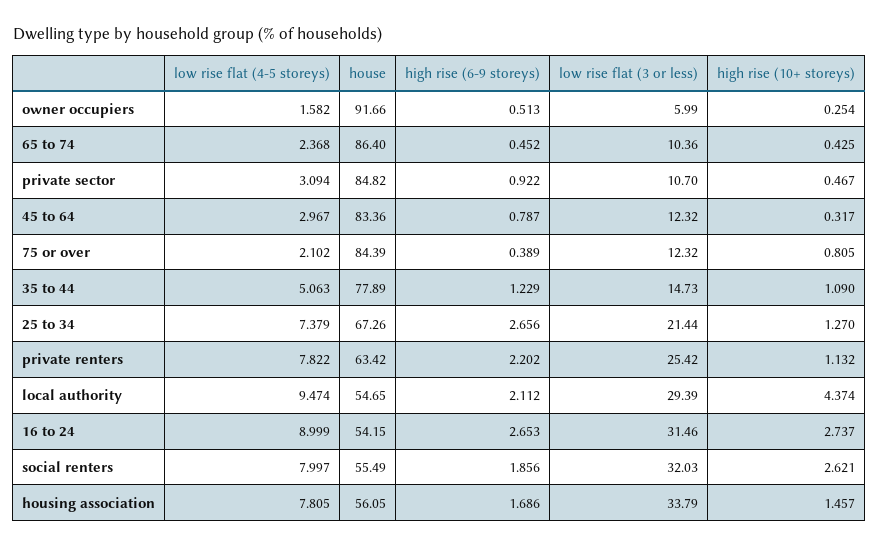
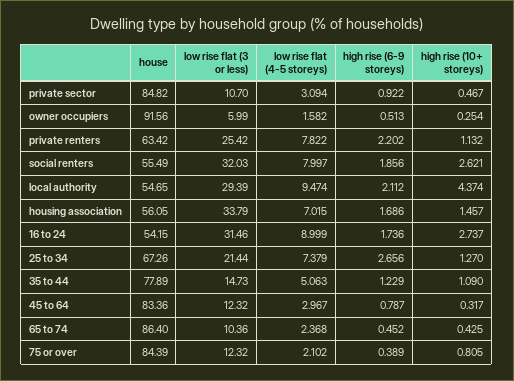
house, owner occupiers: 91.66 -> 91.56
high rise (6-9 storeys), 16 to 24: 2.653 -> 1.736
low rise flat (4-5 storeys), housing association: 7.805 -> 7.015

